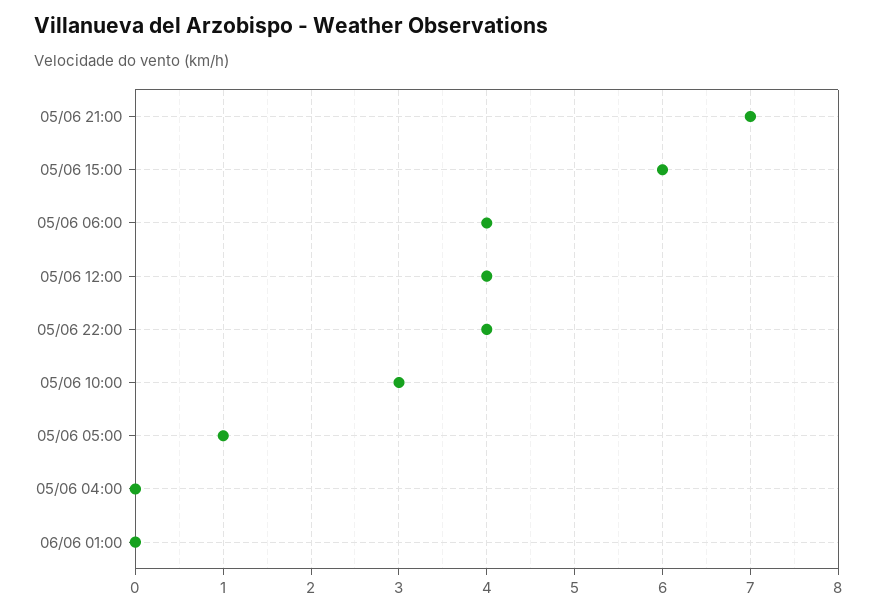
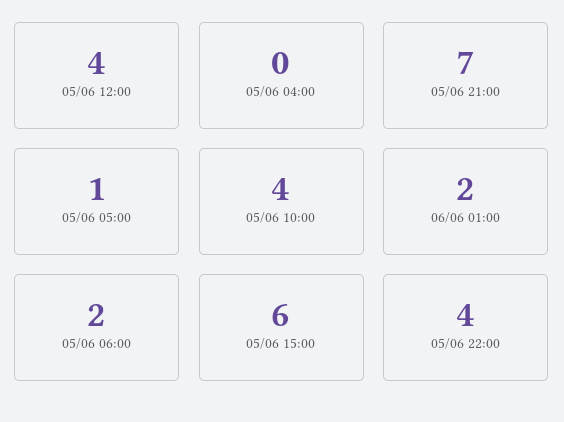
05/06 06:00: 4 -> 2
05/06 10:00: 3 -> 4
06/06 01:00: 0 -> 2

